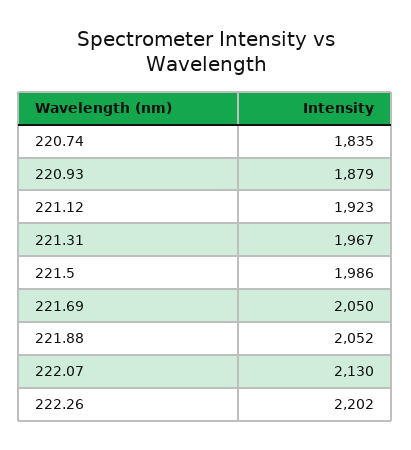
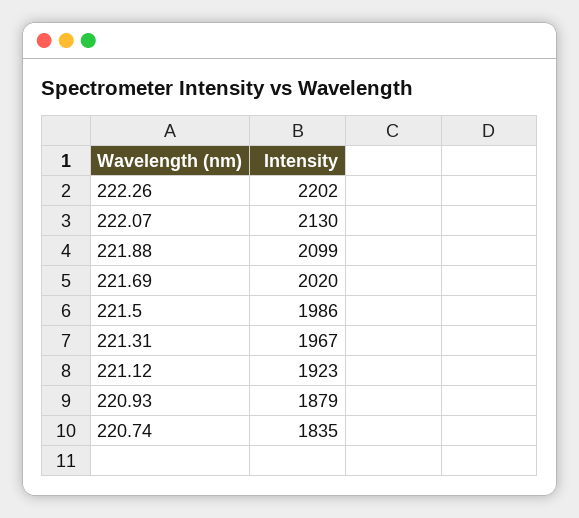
221.69: 2050 -> 2020
221.88: 2052 -> 2099

